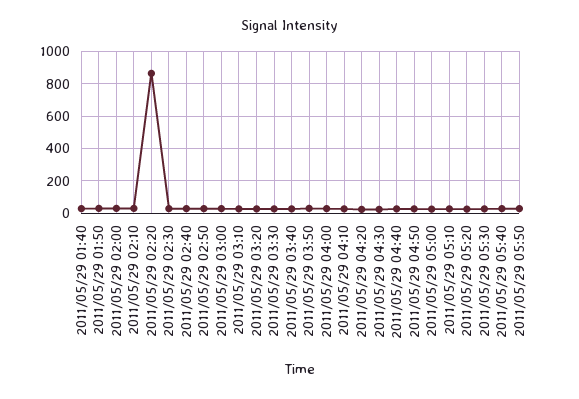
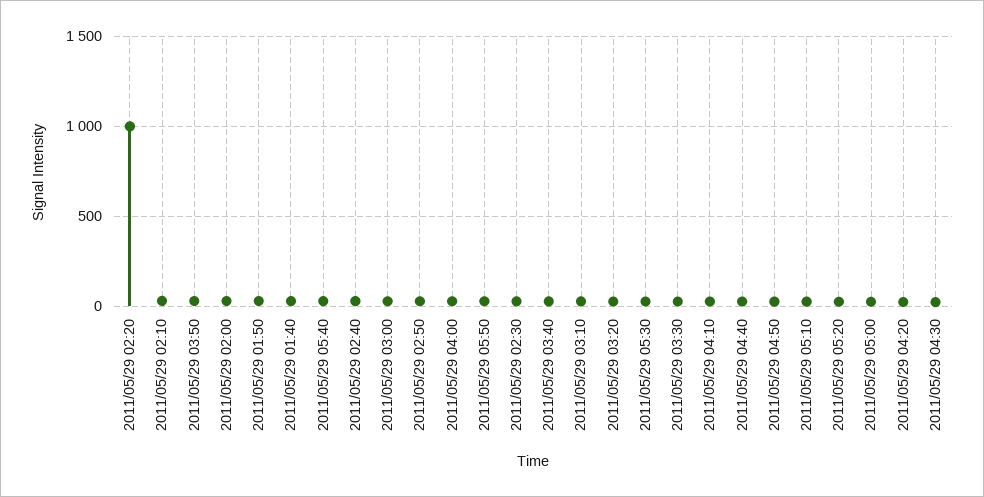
2011/05/29 02:20: 850 -> 1000

